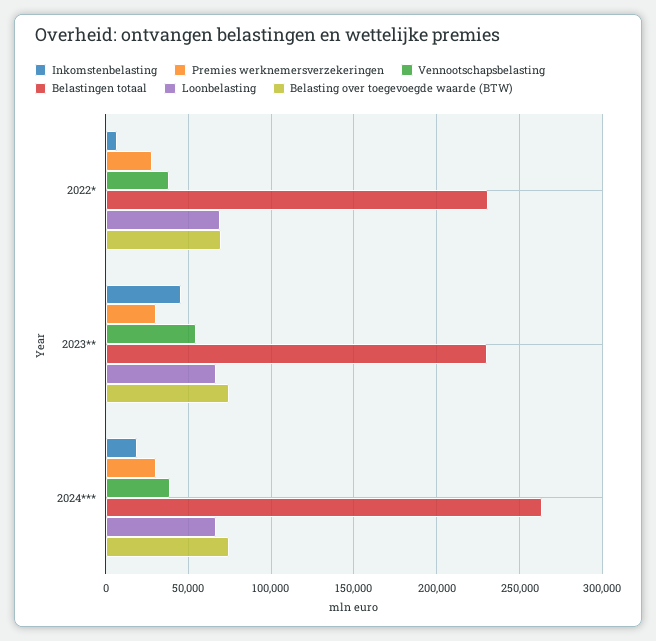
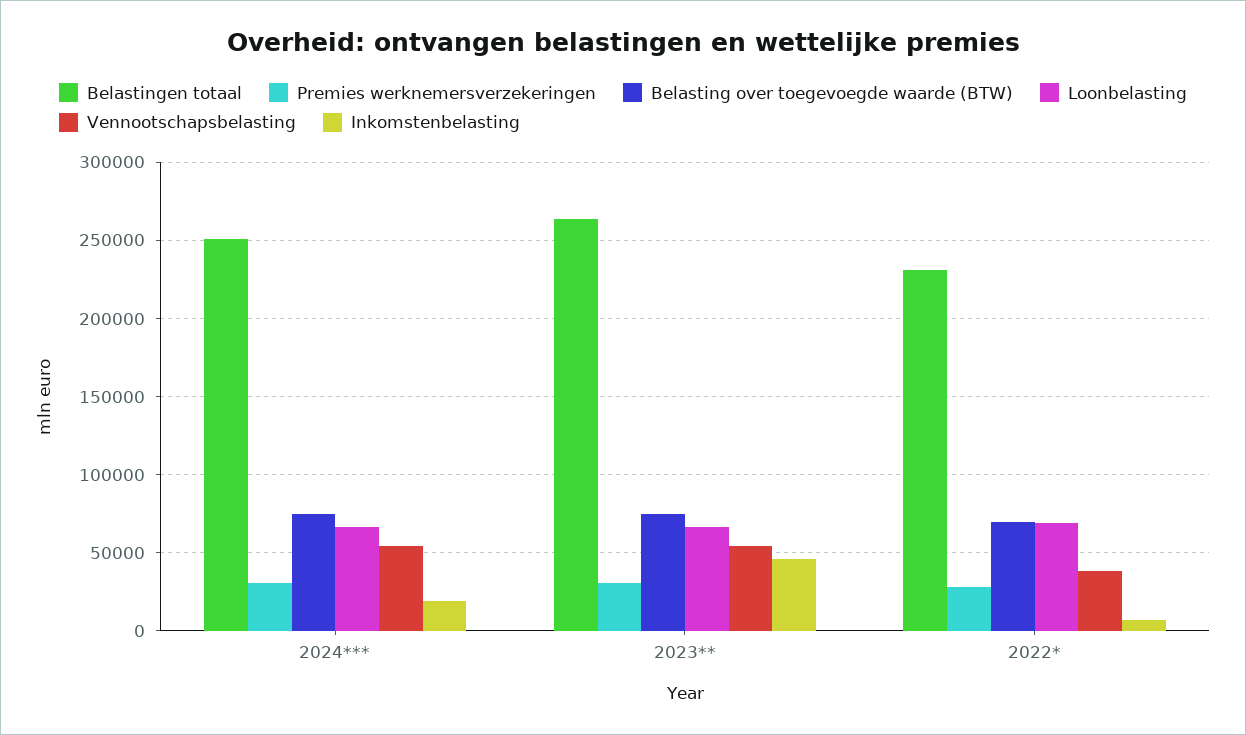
Belastingen totaal, 2023**: 230000 -> 265000
Vennootschapsbelasting, 2024***: 40000 -> 55000
Belastingen totaal, 2024***: 265000 -> 250000

